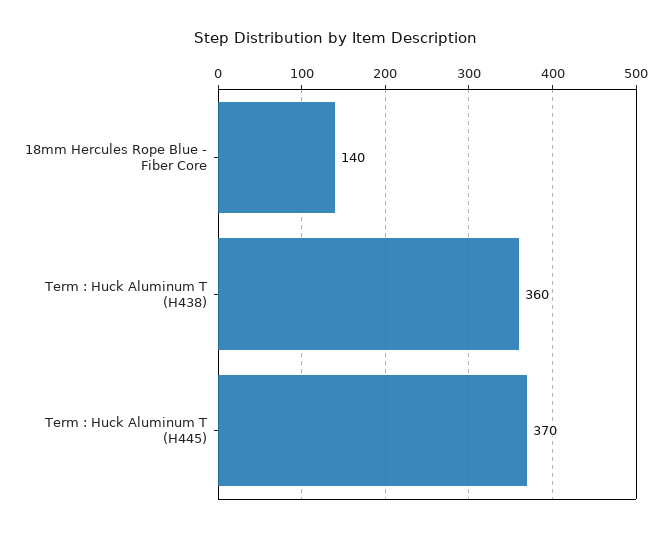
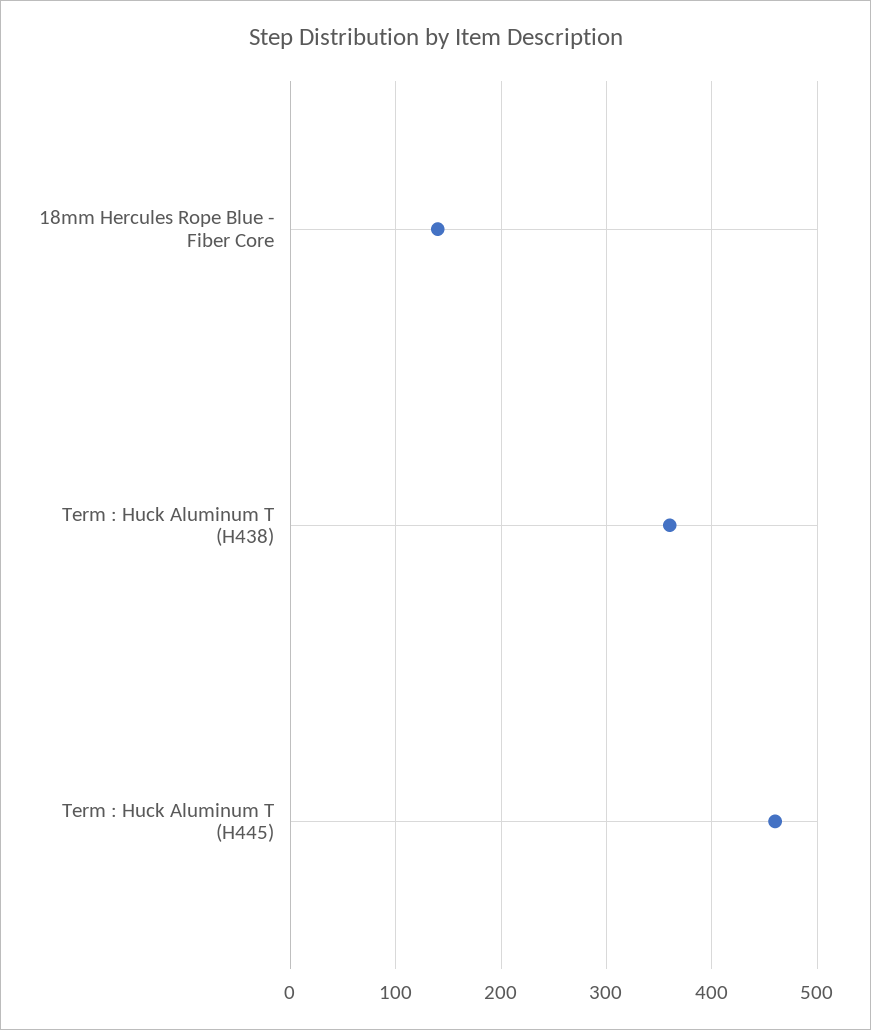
Term : Huck Aluminum T (H445): 370 -> 460

